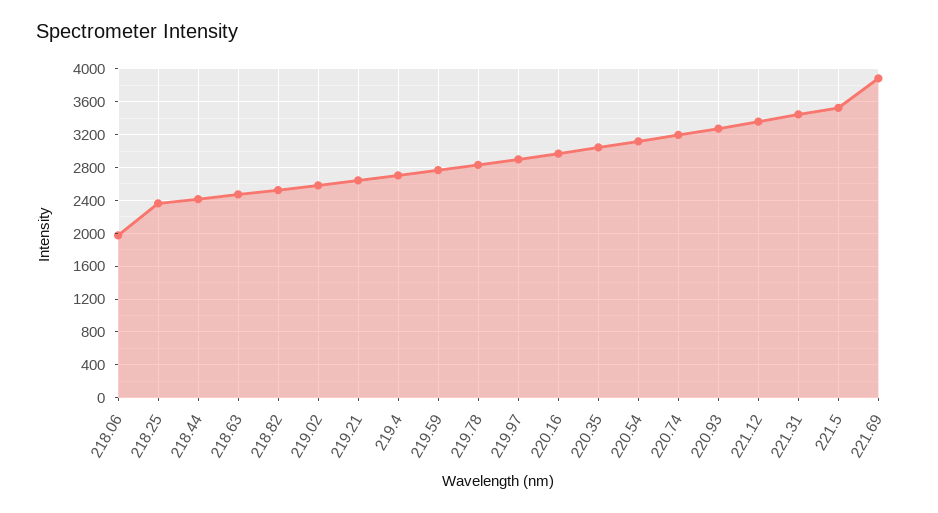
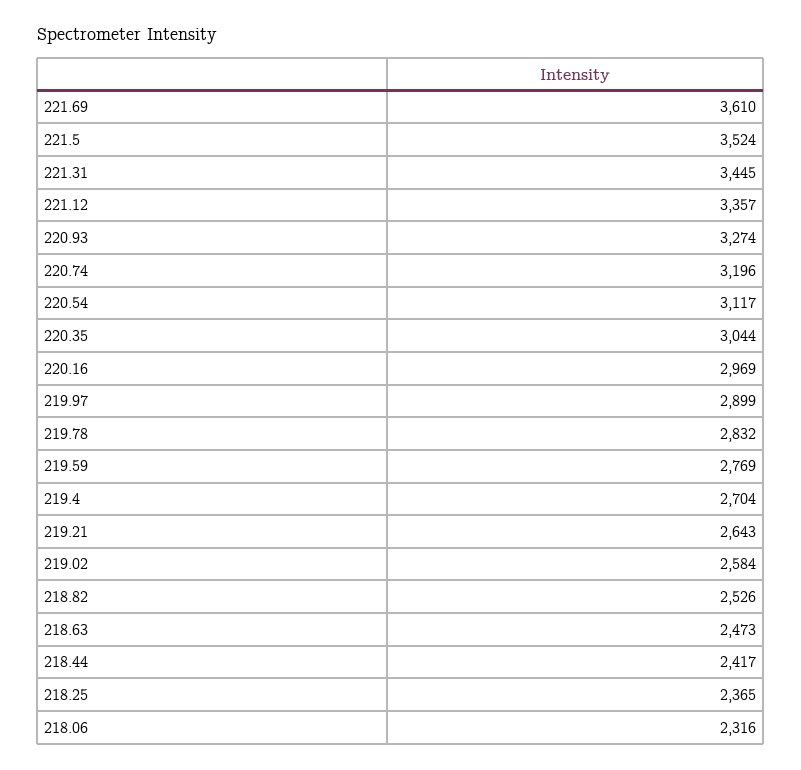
218.06: 2000 -> 2316
221.69: 3900 -> 3610

